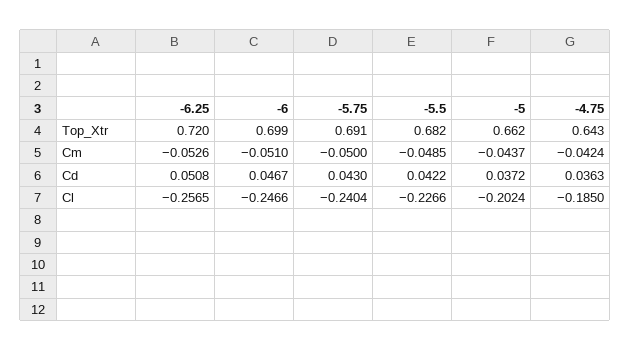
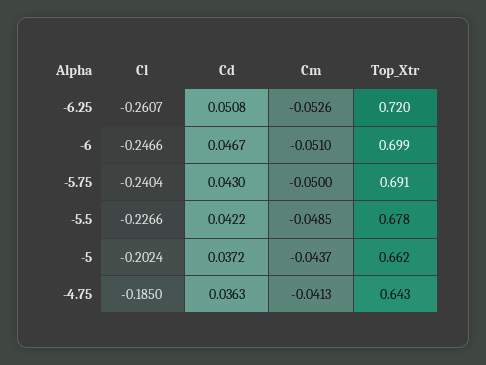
-5.5, Top_Xtr: 0.682 -> 0.678
-4.75, Cm: -0.0424 -> -0.0413
-6.25, Cl: -0.2565 -> -0.2607

